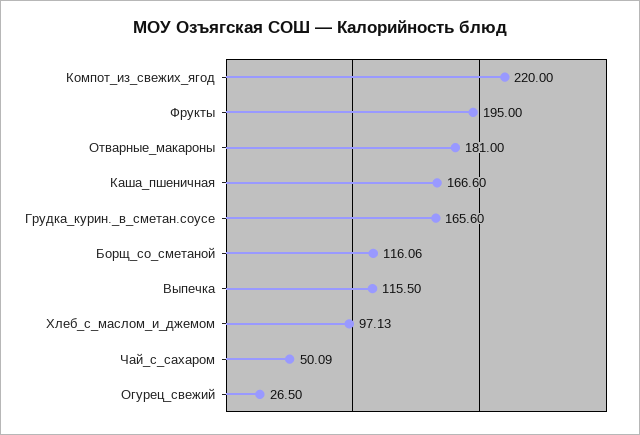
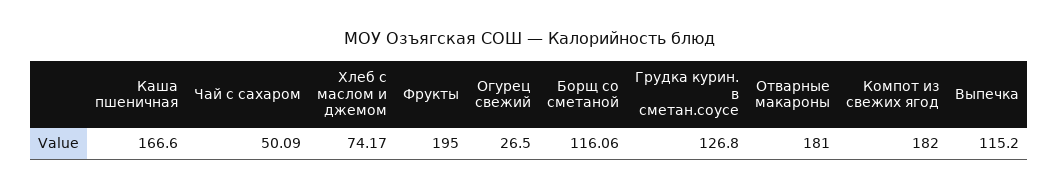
Компот_из_свежих_ягод: 220 -> 182
Грудка_курин._в_сметан.соусе: 165.6 -> 126.8
Выпечка: 115.5 -> 115.2
Хлеб_с_маслом_и_джемом: 97.13 -> 74.17

